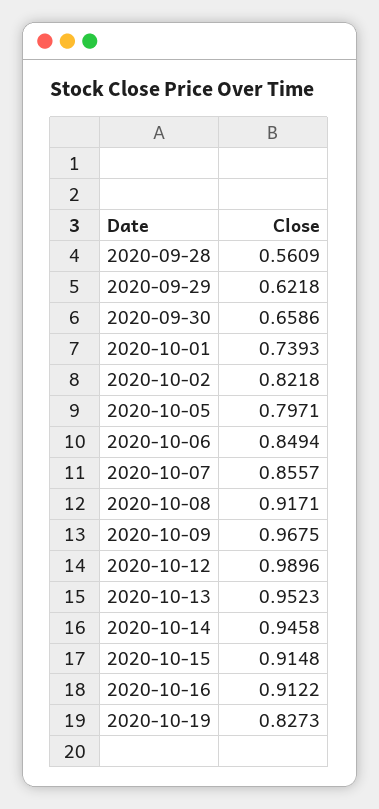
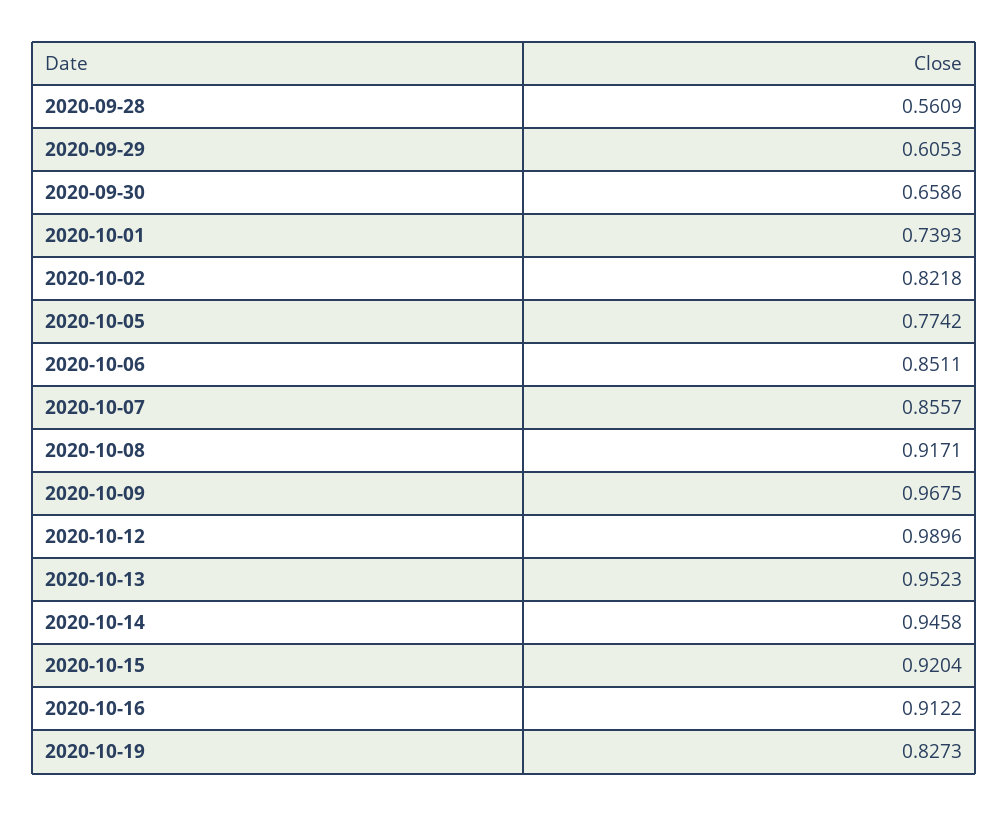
2020-09-29: 0.6218 -> 0.6053
2020-10-05: 0.7971 -> 0.7742
2020-10-06: 0.8494 -> 0.8511
2020-10-15: 0.9148 -> 0.9204

